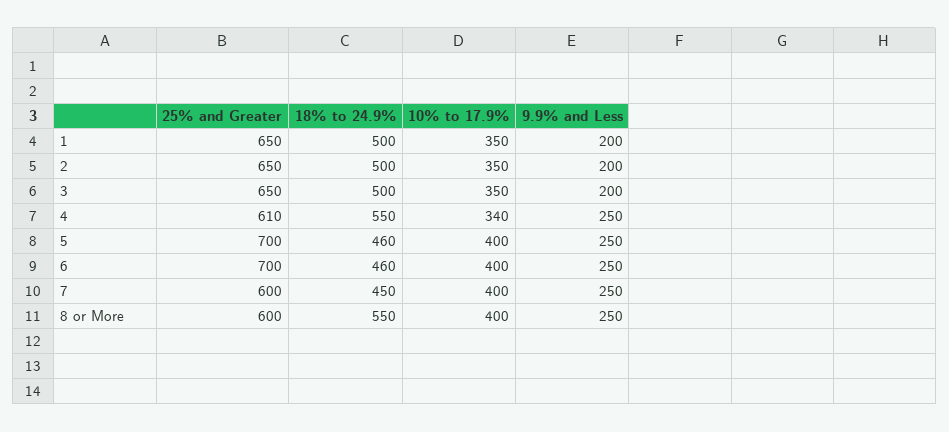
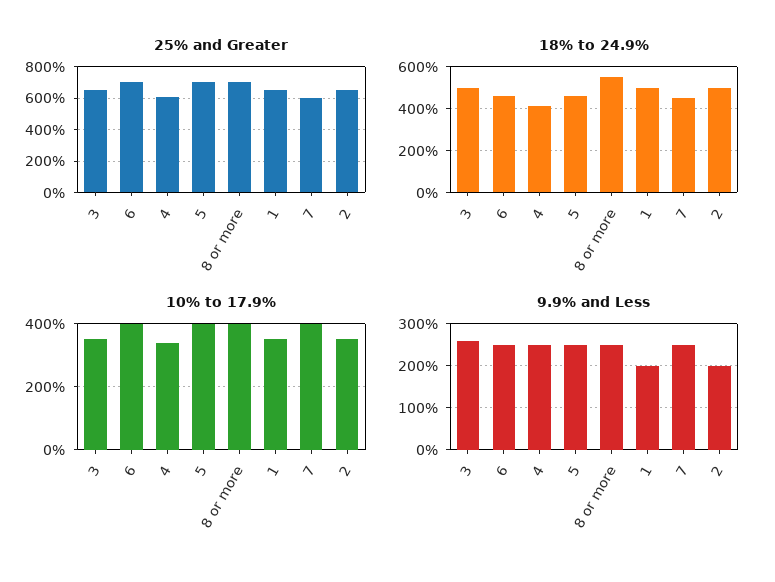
9.9% and Less, 3: 200 -> 260
18% to 24.9%, 4: 550 -> 400
25% and Greater, 8 or More: 600 -> 700

